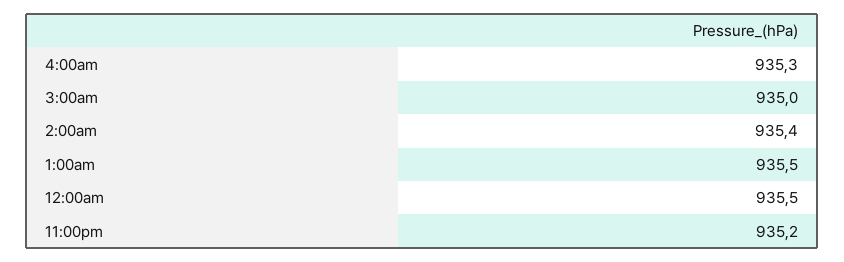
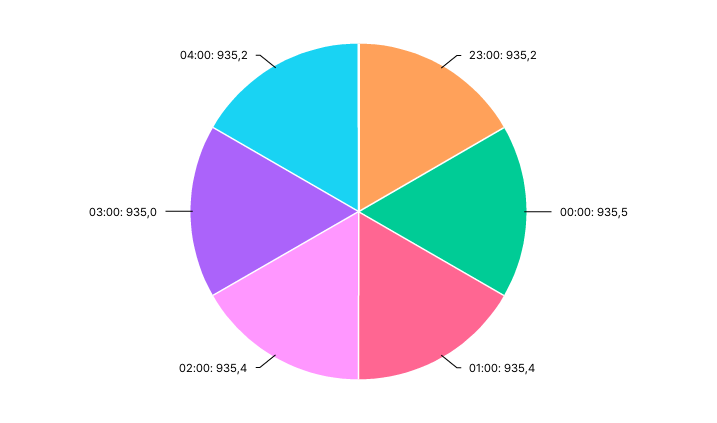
4:00am: 935.3 -> 935.2
1:00am: 935.5 -> 935.4

